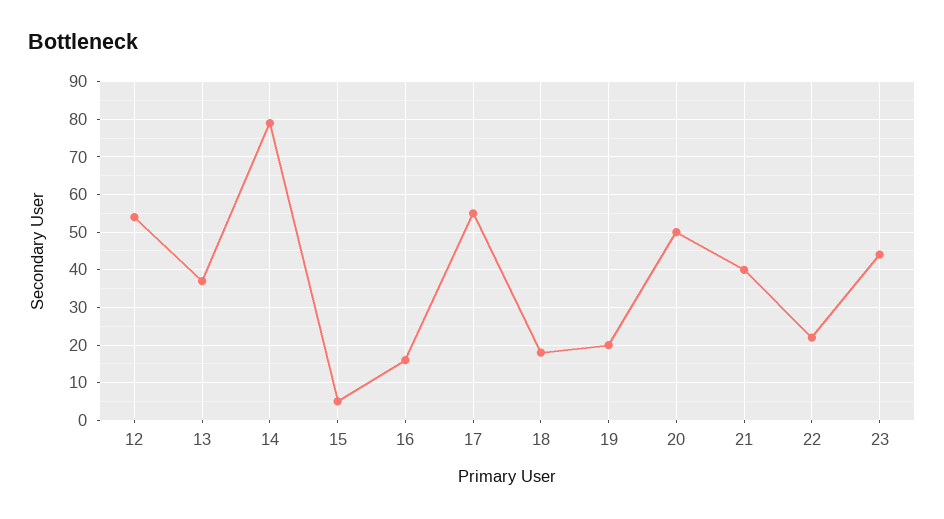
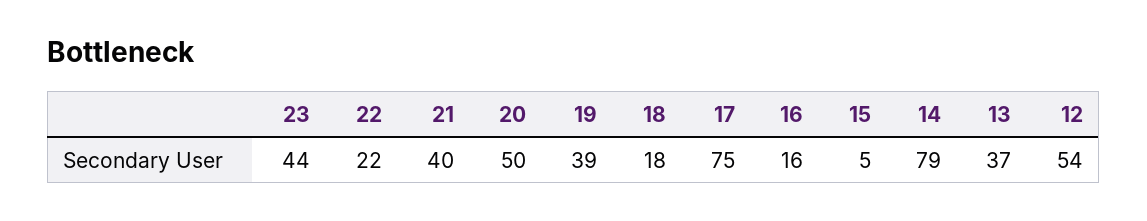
17: 55 -> 75
19: 20 -> 39

